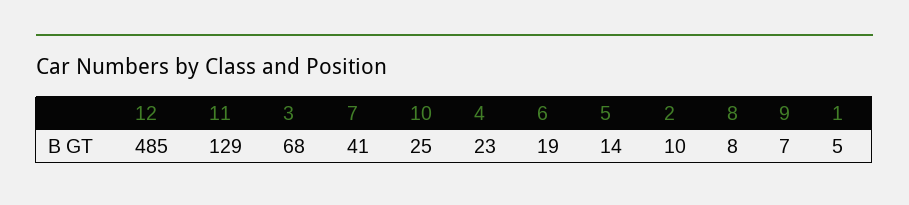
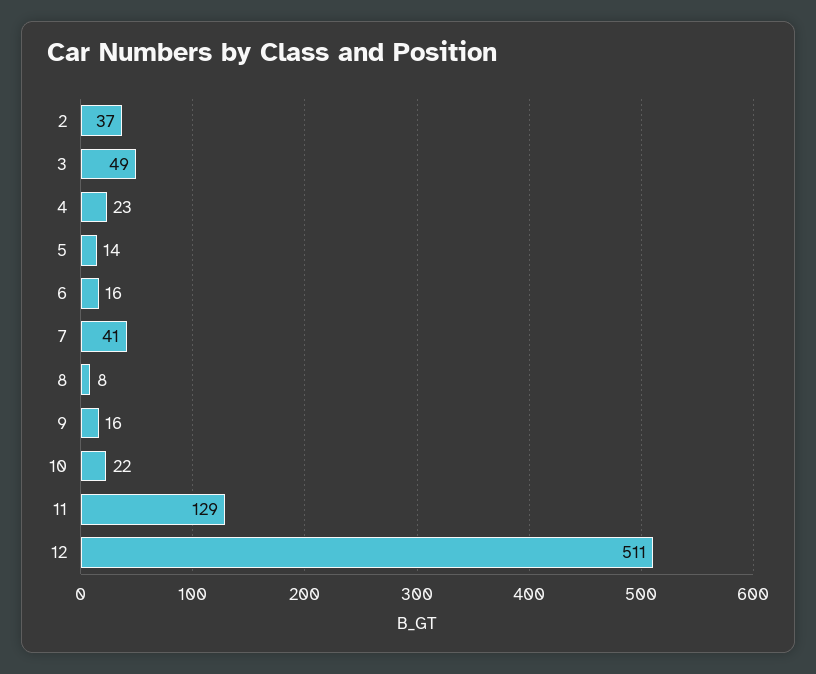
12: 485 -> 511
3: 68 -> 49
10: 25 -> 22
6: 19 -> 16
2: 10 -> 37
9: 7 -> 16
1: 5 -> none

